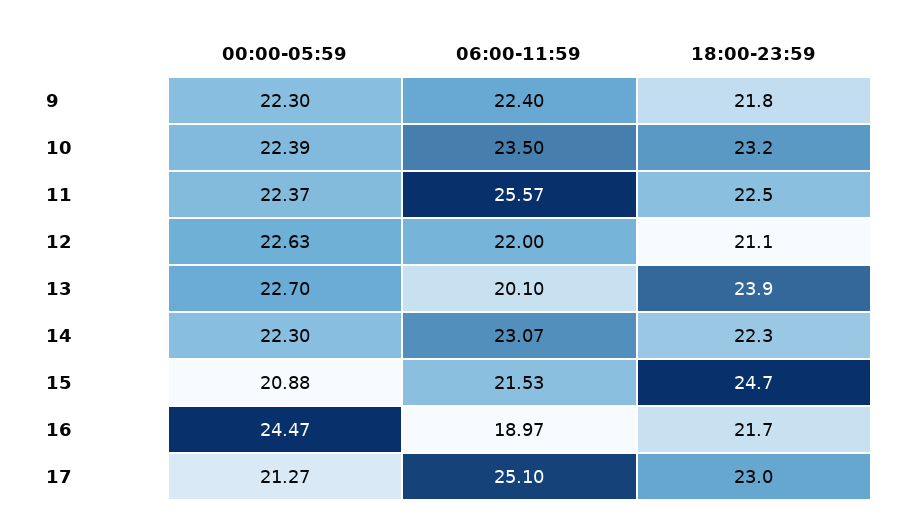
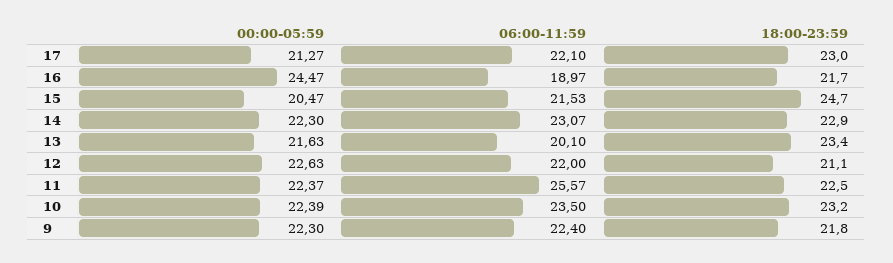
00:00-05:59, 13: 22.7 -> 21.63
18:00-23:59, 13: 23.9 -> 23.4
18:00-23:59, 14: 22.3 -> 22.9
00:00-05:59, 15: 20.88 -> 20.47
06:00-11:59, 17: 25.1 -> 22.1

